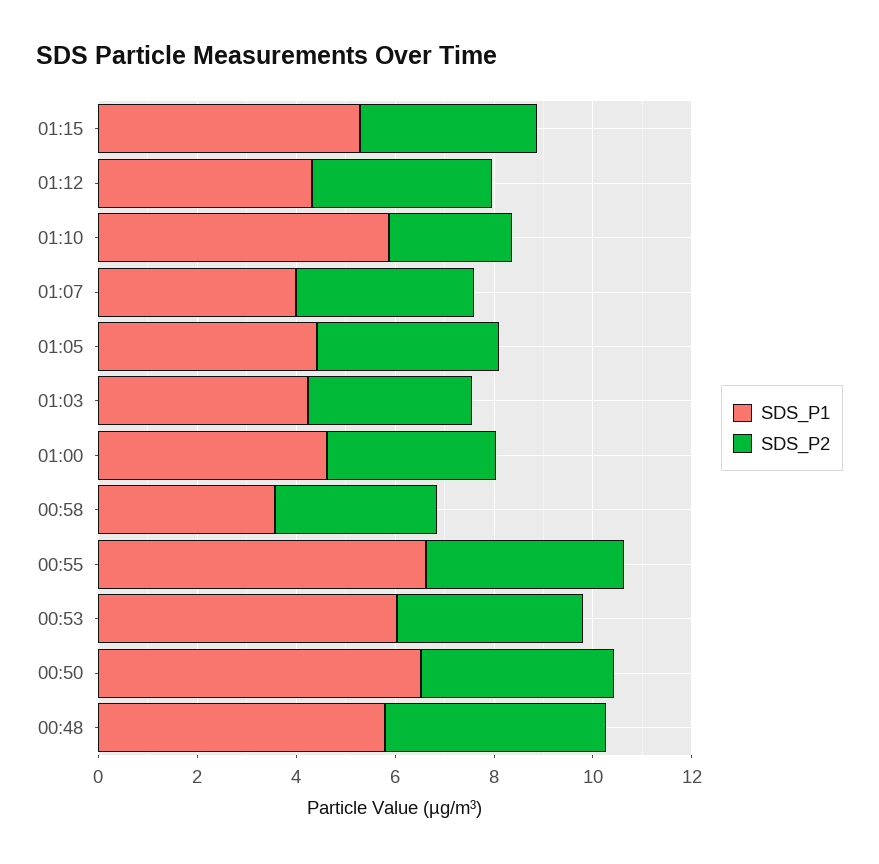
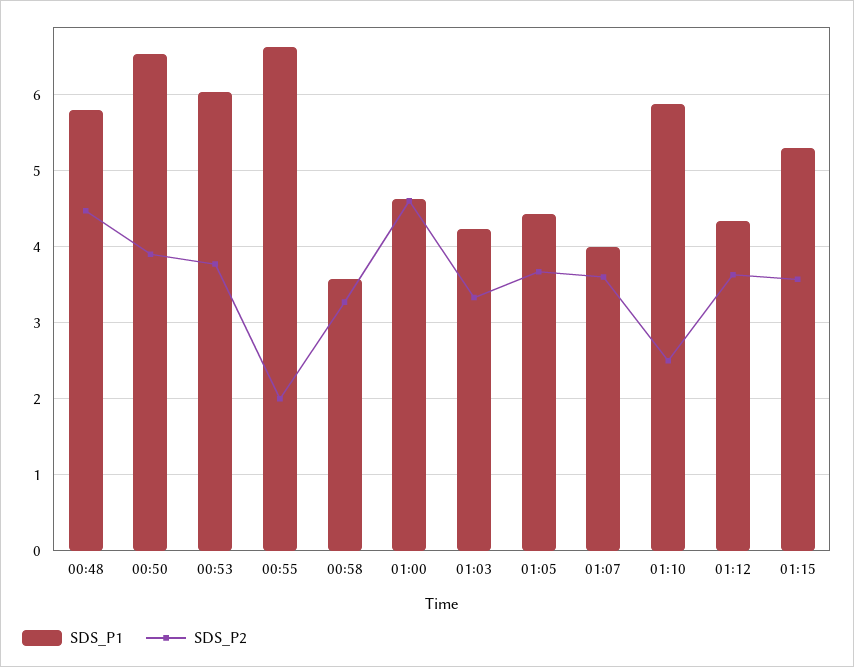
SDS_P2, 01:00: 3.5 -> 4.6
SDS_P2, 00:55: 4 -> 2

